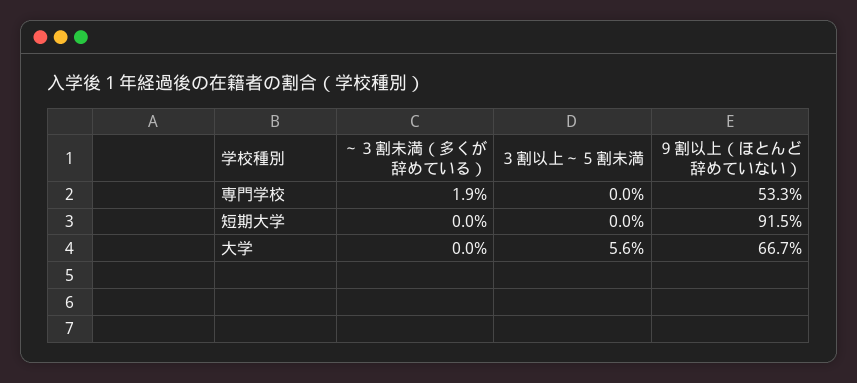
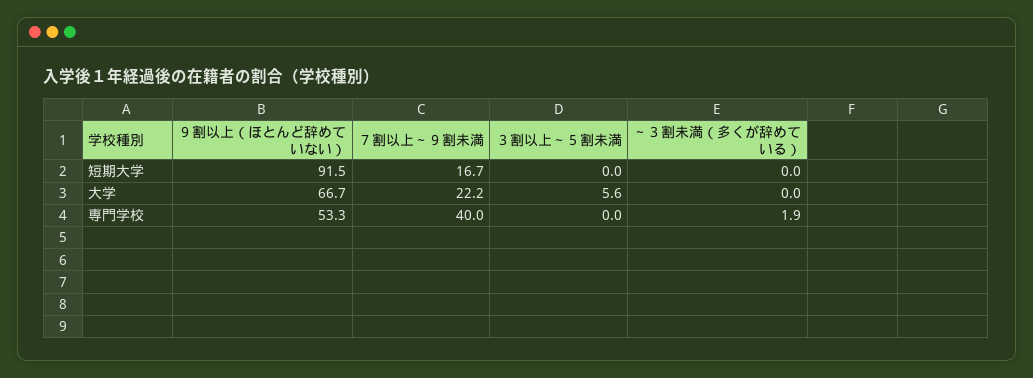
７割以上～９割未満, 短期大学: none -> 16.7
７割以上～９割未満, 大学: none -> 22.2
７割以上～９割未満, 専門学校: none -> 40

